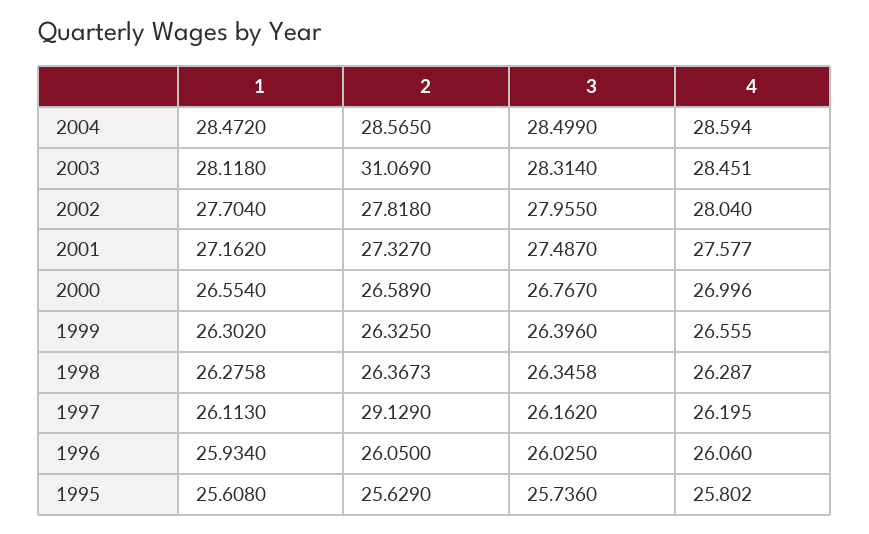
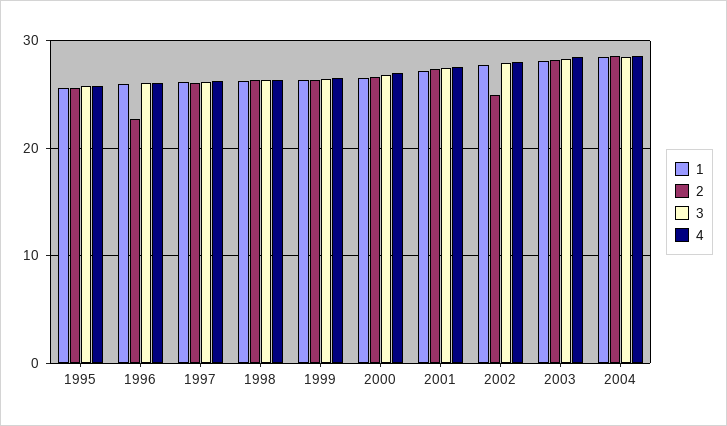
2, 2003: 31.069 -> 28
2, 2002: 27.818 -> 25
2, 1997: 29.129 -> 26
2, 1996: 26.05 -> 23

